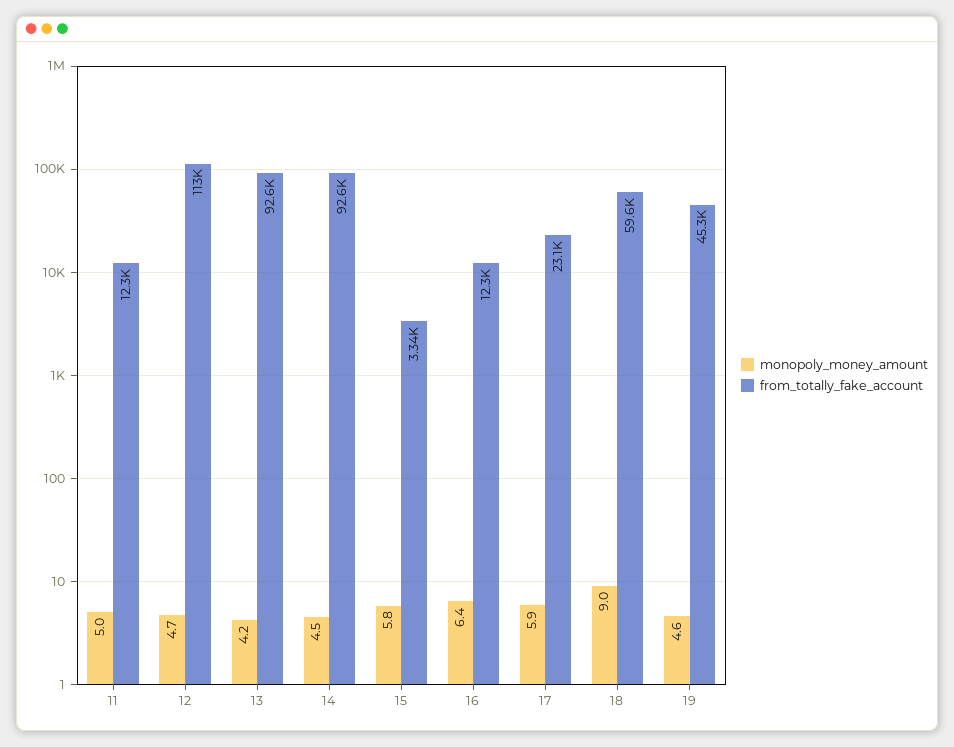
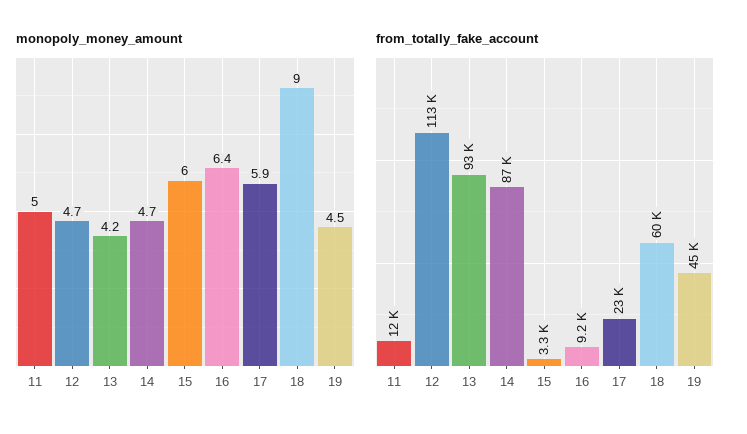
monopoly_money_amount, 14: 4.5 -> 4.7
from_totally_fake_account, 14: 92600 -> 87000
monopoly_money_amount, 15: 5.8 -> 6
from_totally_fake_account, 16: 12300 -> 9200
monopoly_money_amount, 19: 4.6 -> 4.5

